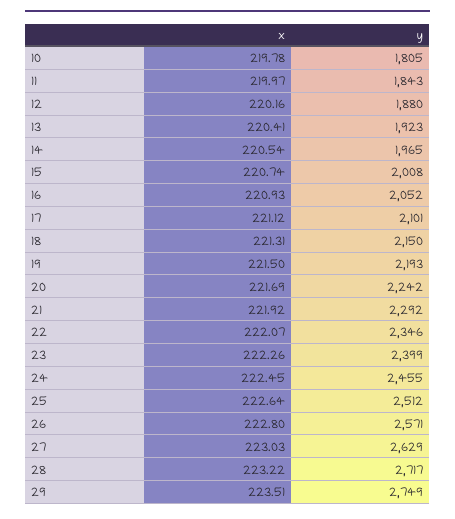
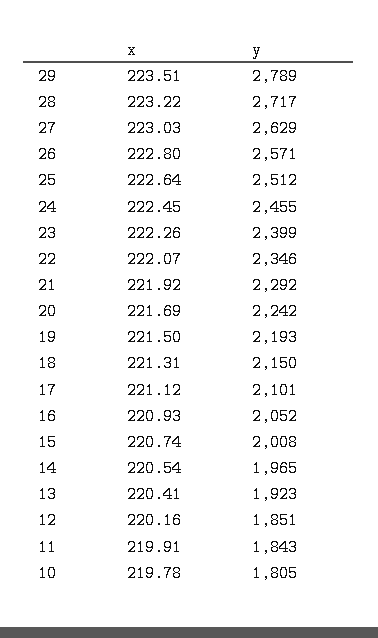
x, 11: 219.97 -> 219.91
y, 12: 1880 -> 1851
y, 29: 2749 -> 2789

